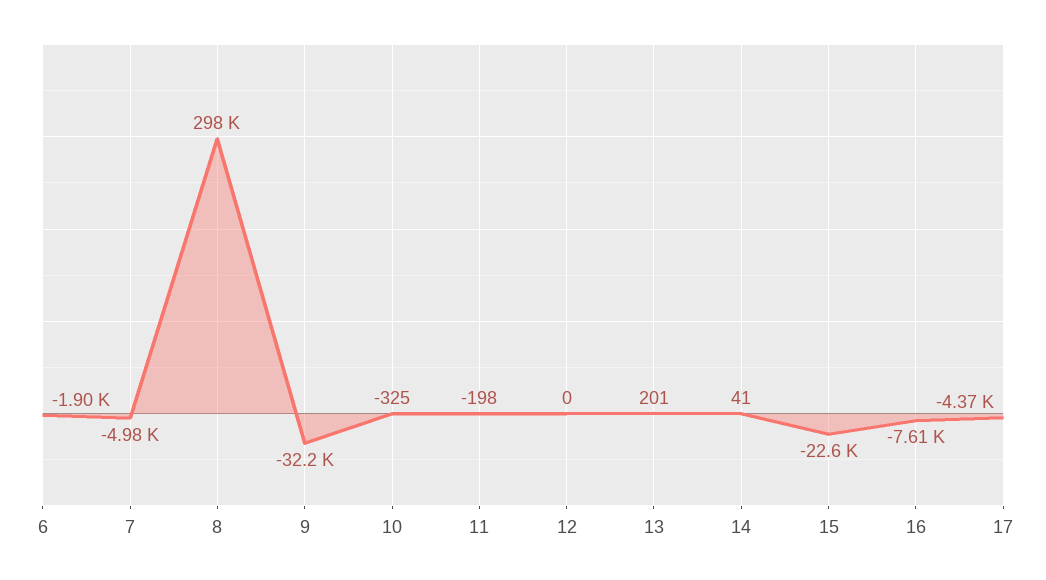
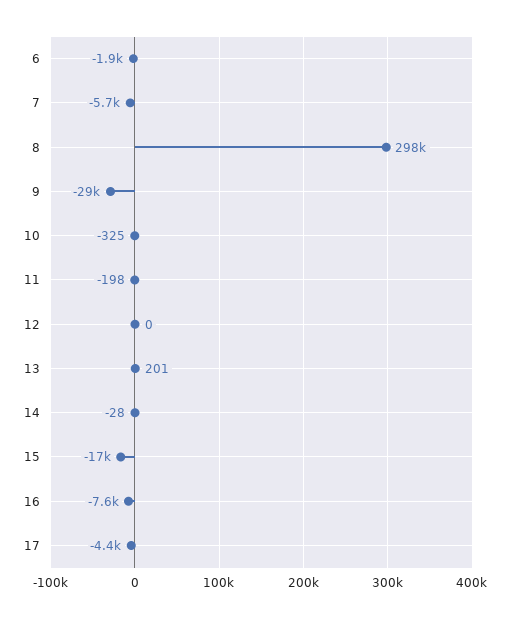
7: -4980 -> -5700
9: -32200 -> -29000
14: 41 -> -28
15: -22600 -> -17000

